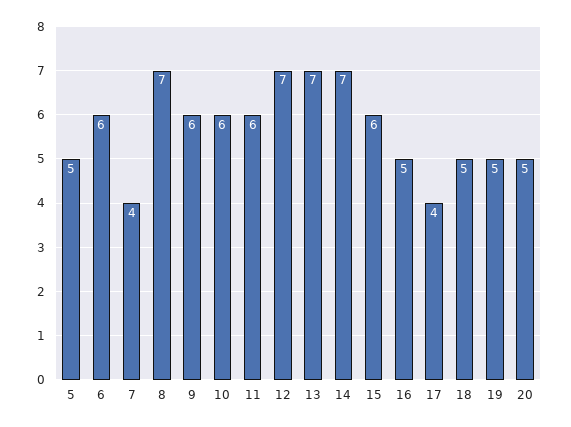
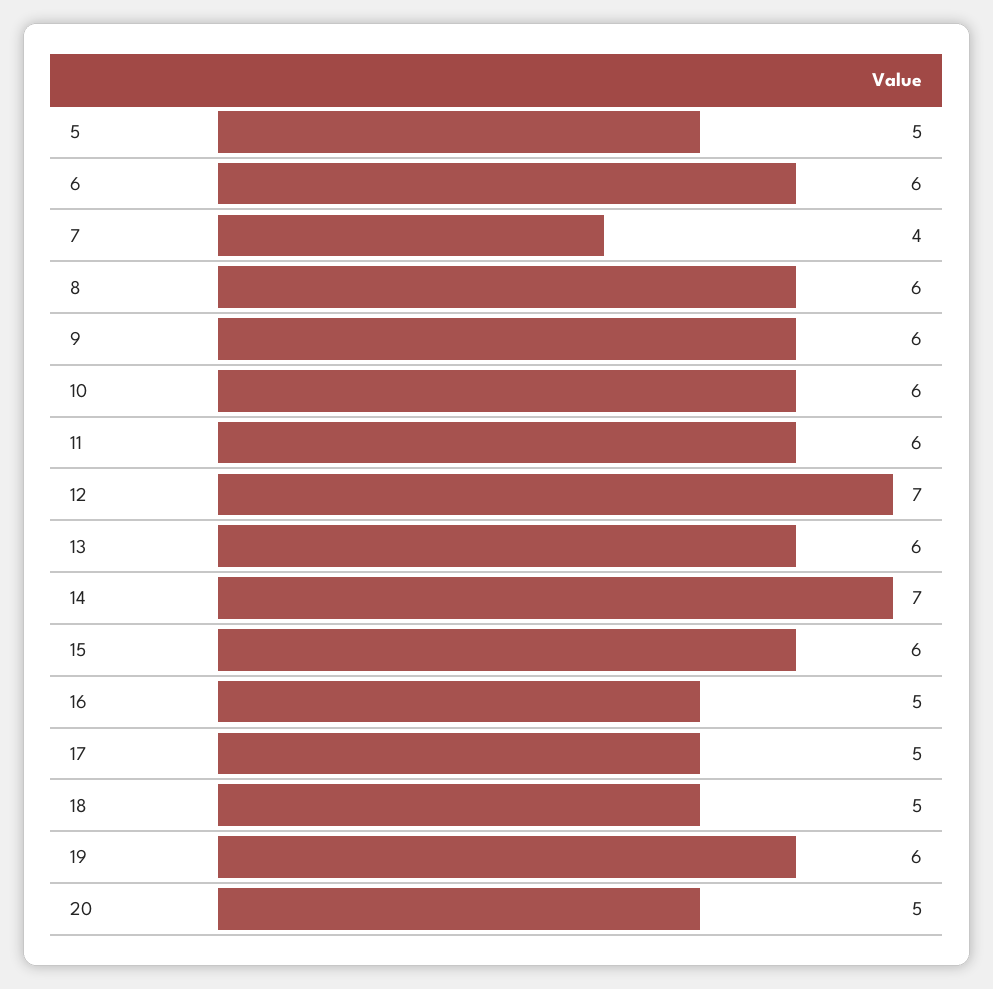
8: 7 -> 6
13: 7 -> 6
17: 4 -> 5
19: 5 -> 6

